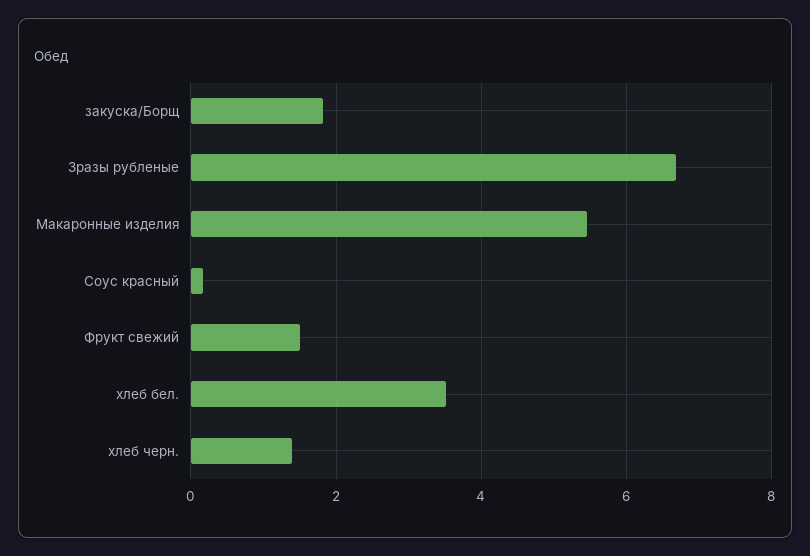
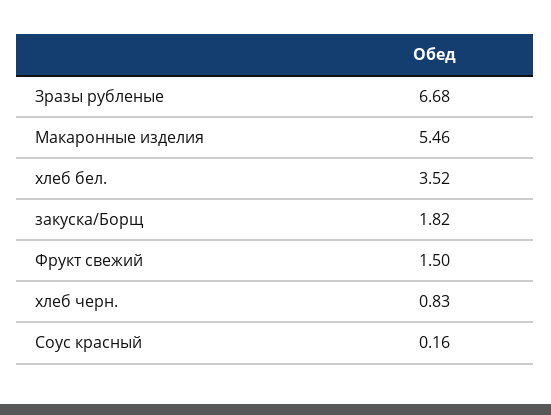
хлеб черн.: 1.4 -> 0.83

